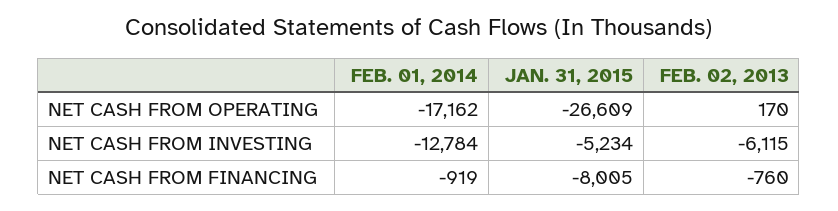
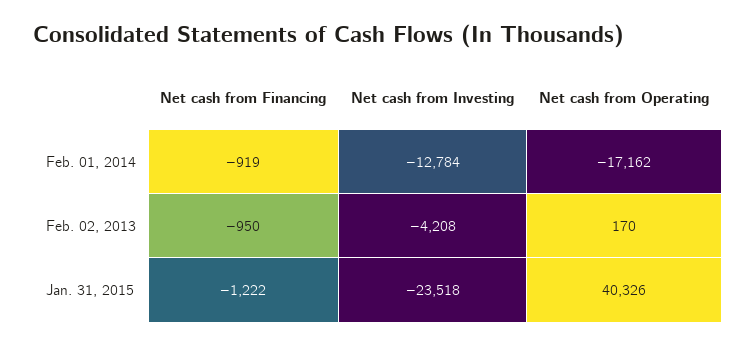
JAN. 31, 2015, NET CASH FROM OPERATING: -26609 -> 40326
JAN. 31, 2015, NET CASH FROM INVESTING: -5234 -> -23518
FEB. 02, 2013, NET CASH FROM INVESTING: -6115 -> -4208
JAN. 31, 2015, NET CASH FROM FINANCING: -8005 -> -1222
FEB. 02, 2013, NET CASH FROM FINANCING: -760 -> -950

